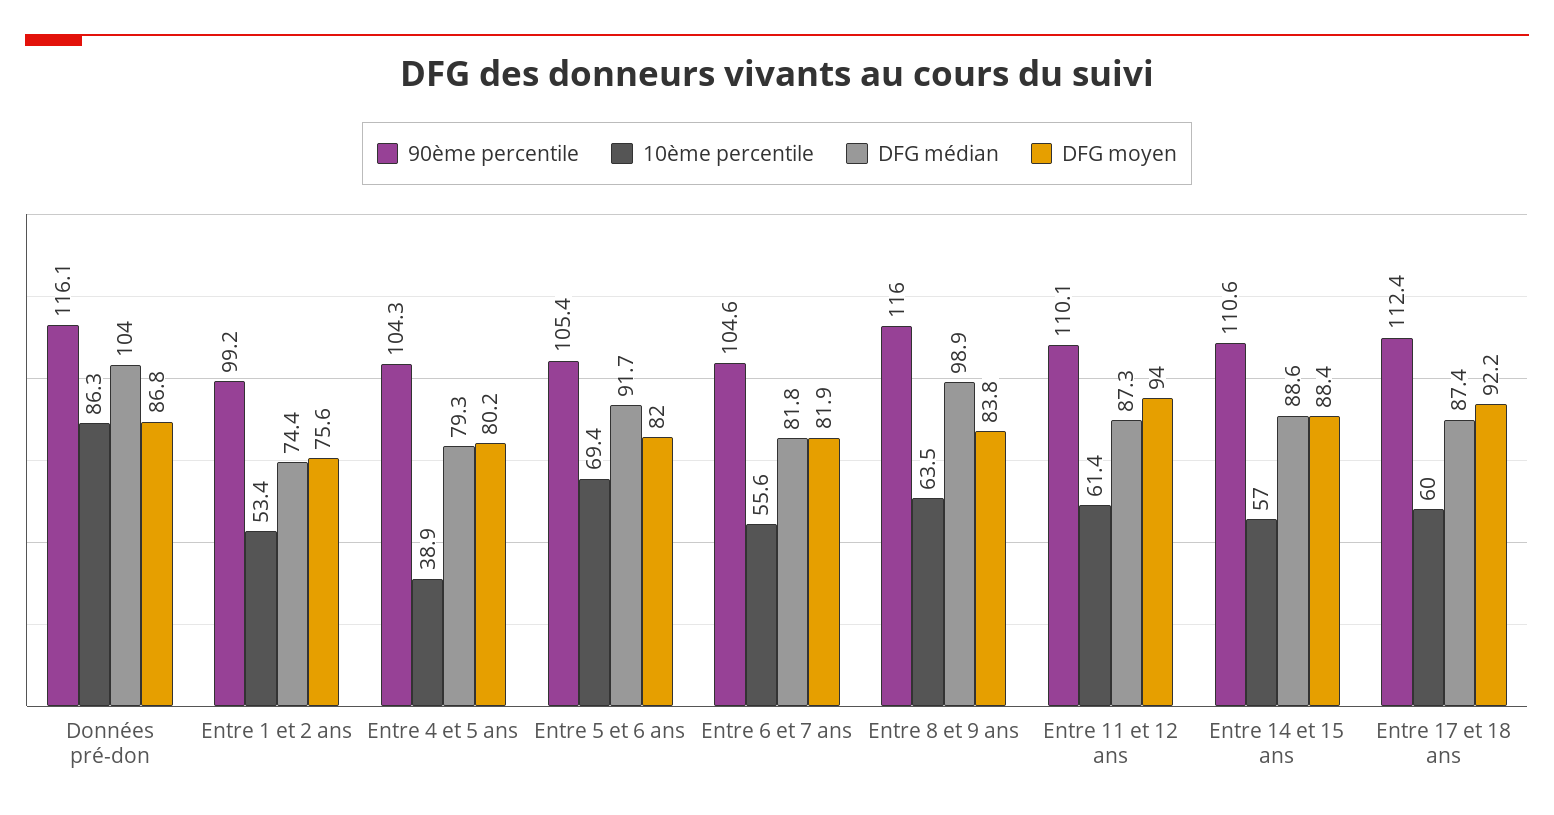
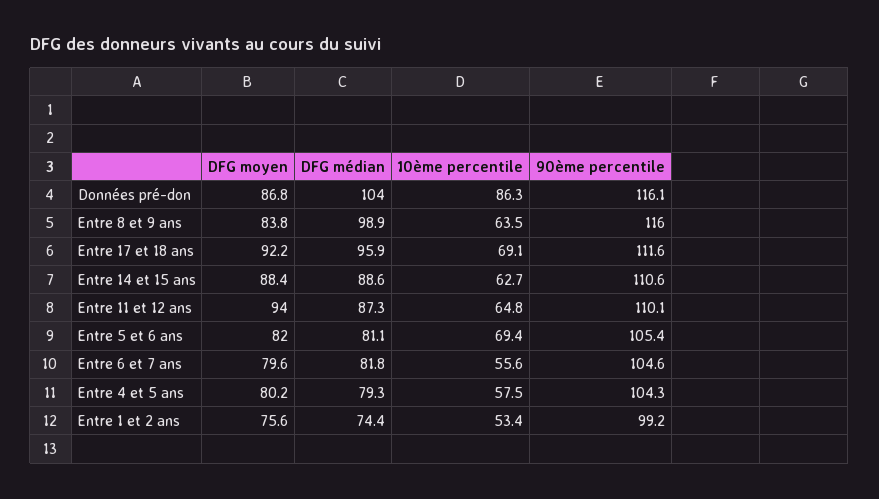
10ème percentile, Entre 4 et 5 ans: 38.9 -> 57.5
DFG médian, Entre 5 et 6 ans: 91.7 -> 81.1
DFG moyen, Entre 6 et 7 ans: 81.9 -> 79.6
10ème percentile, Entre 11 et 12 ans: 61.4 -> 64.8
10ème percentile, Entre 14 et 15 ans: 57 -> 62.7
90ème percentile, Entre 17 et 18 ans: 112.4 -> 111.6
10ème percentile, Entre 17 et 18 ans: 60 -> 69.1
DFG médian, Entre 17 et 18 ans: 87.4 -> 95.9

